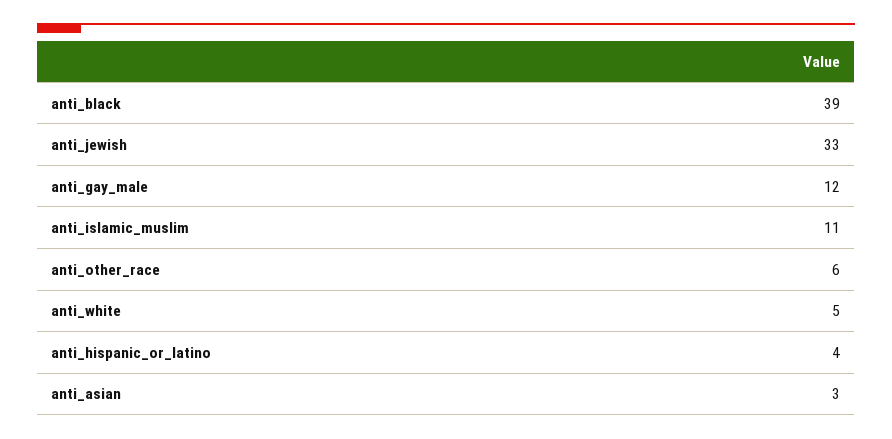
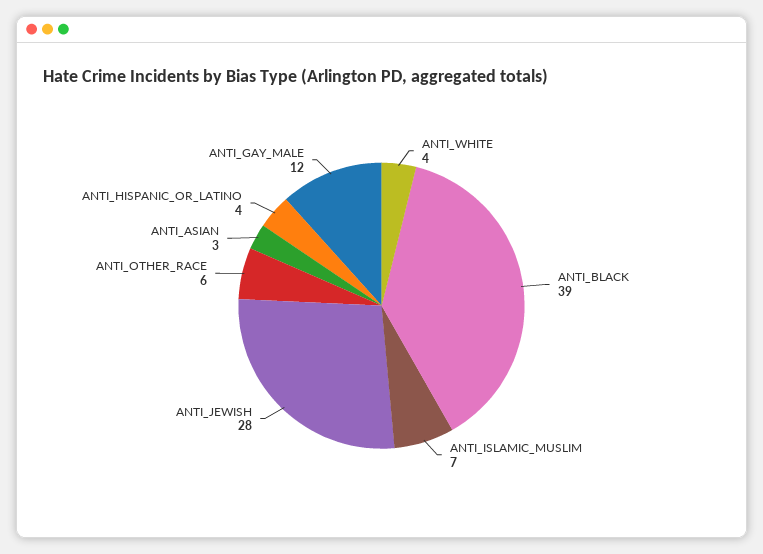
anti_jewish: 33 -> 28
anti_islamic_muslim: 11 -> 7
anti_white: 5 -> 4

